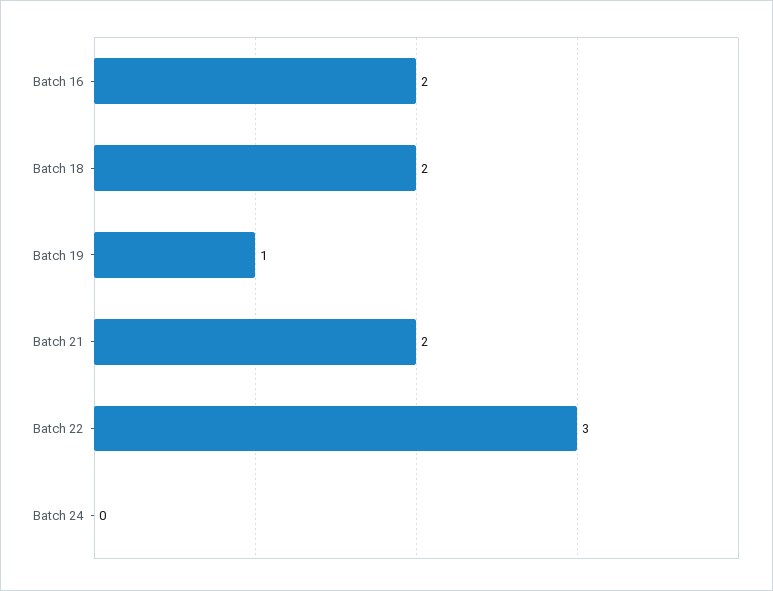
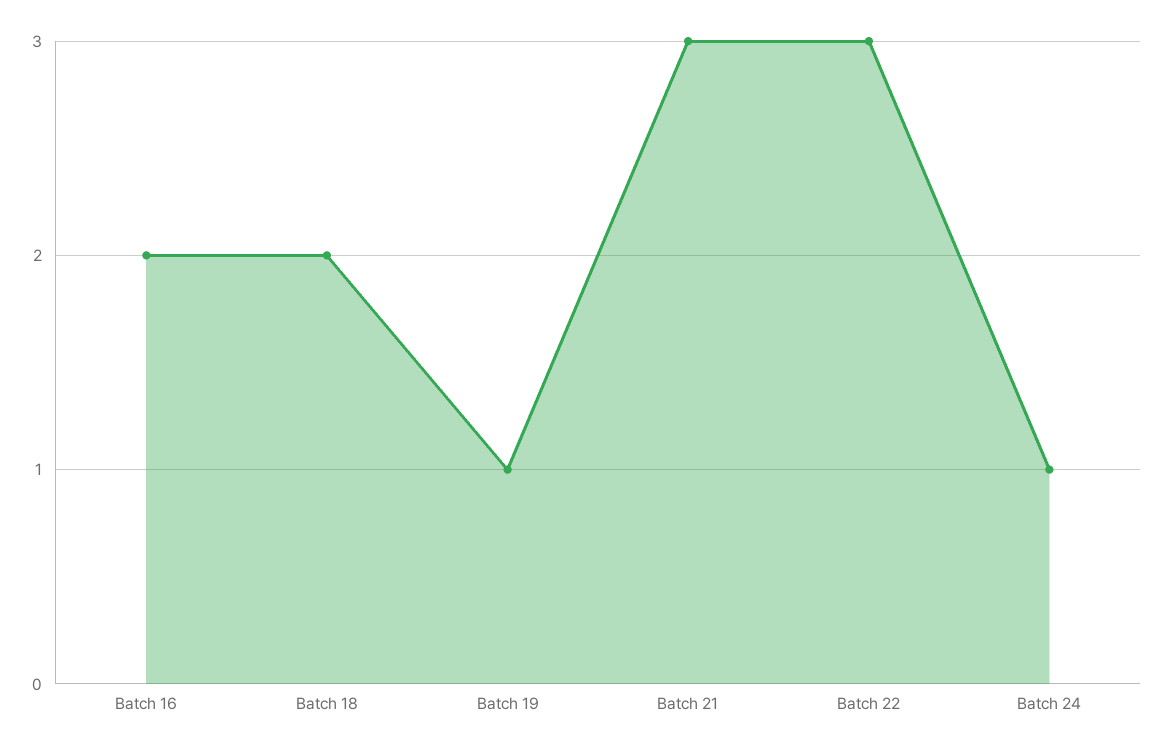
Batch 21: 2 -> 3
Batch 24: 0 -> 1

